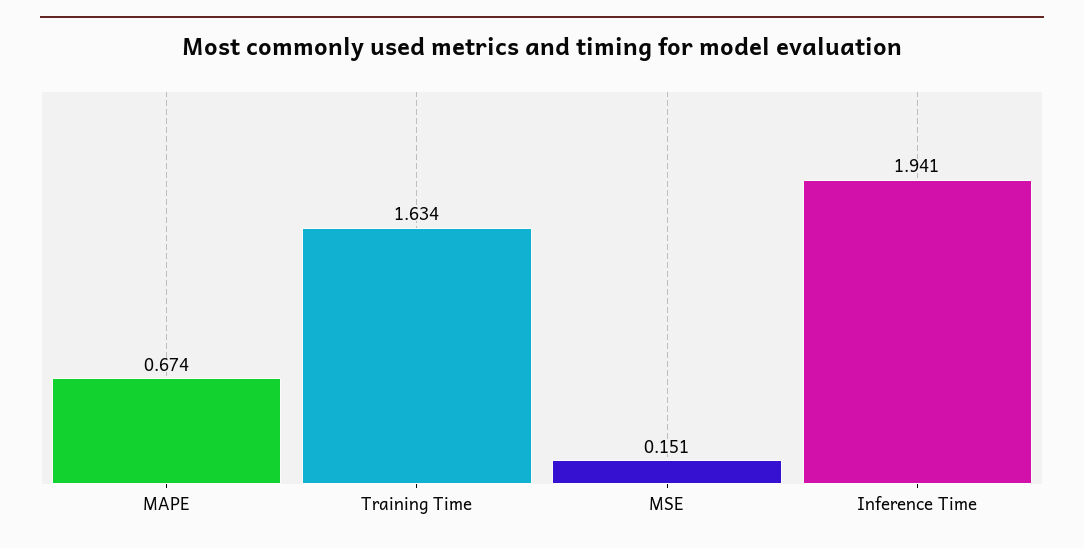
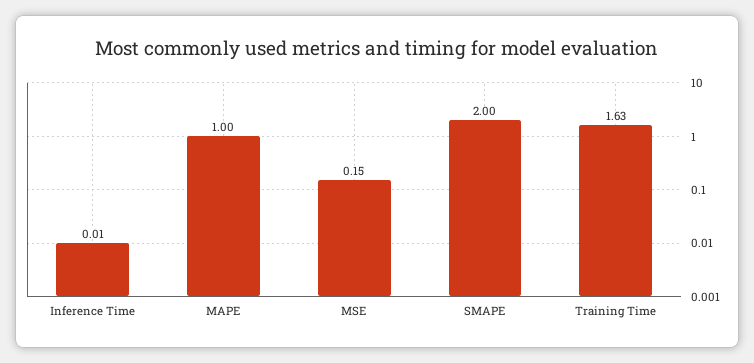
MAPE: 0.674 -> 1
Inference Time: 1.941 -> 0.01
SMAPE: none -> 2

